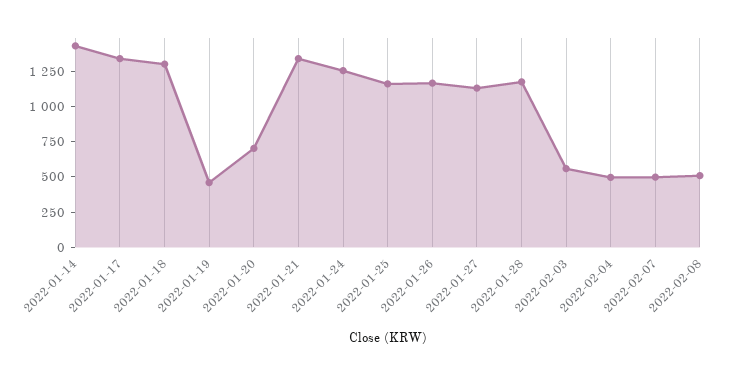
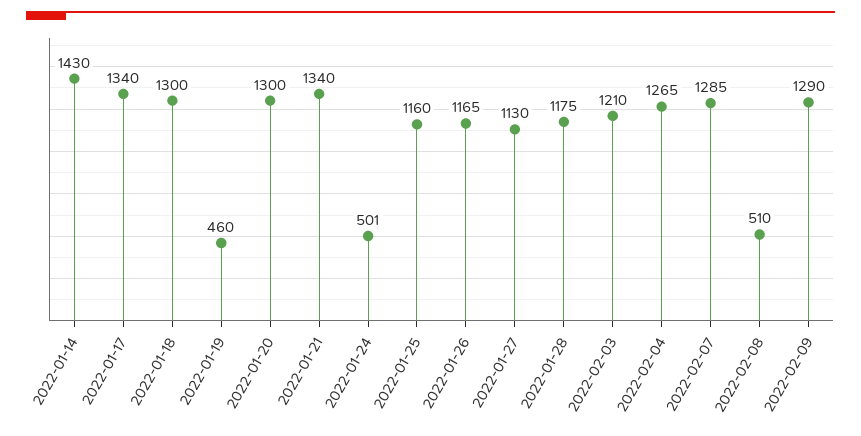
2022-01-20: 750 -> 1300
2022-01-24: 1250 -> 501
2022-02-03: 500 -> 1210
2022-02-04: 500 -> 1265
2022-02-07: 500 -> 1285
2022-02-09: none -> 1290

